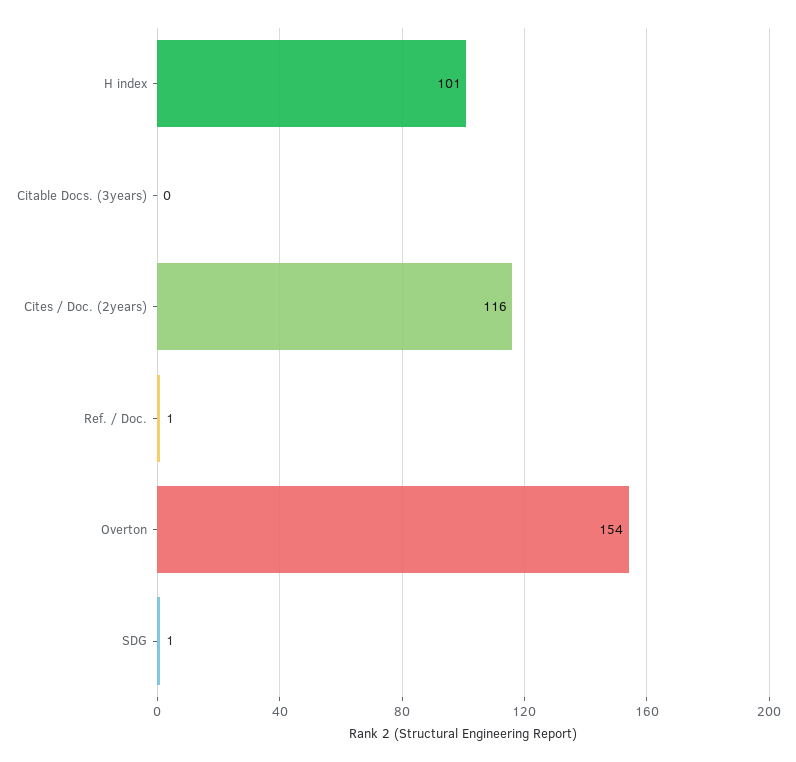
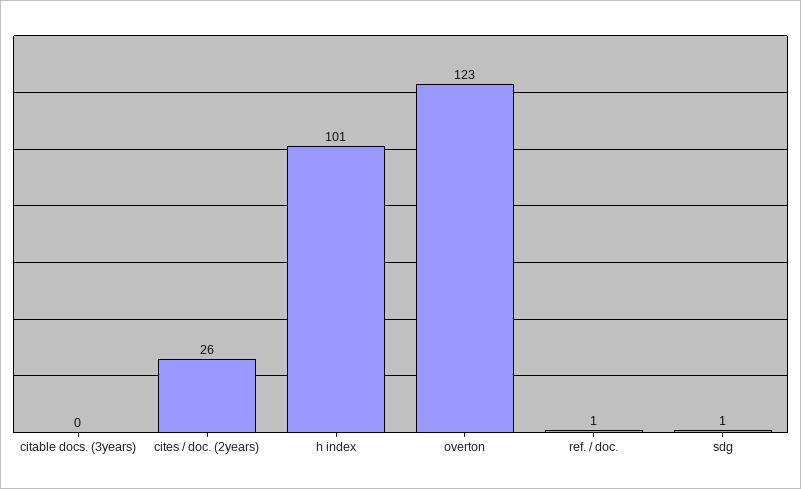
Cites / Doc. (2years): 116 -> 26
Overton: 154 -> 123

